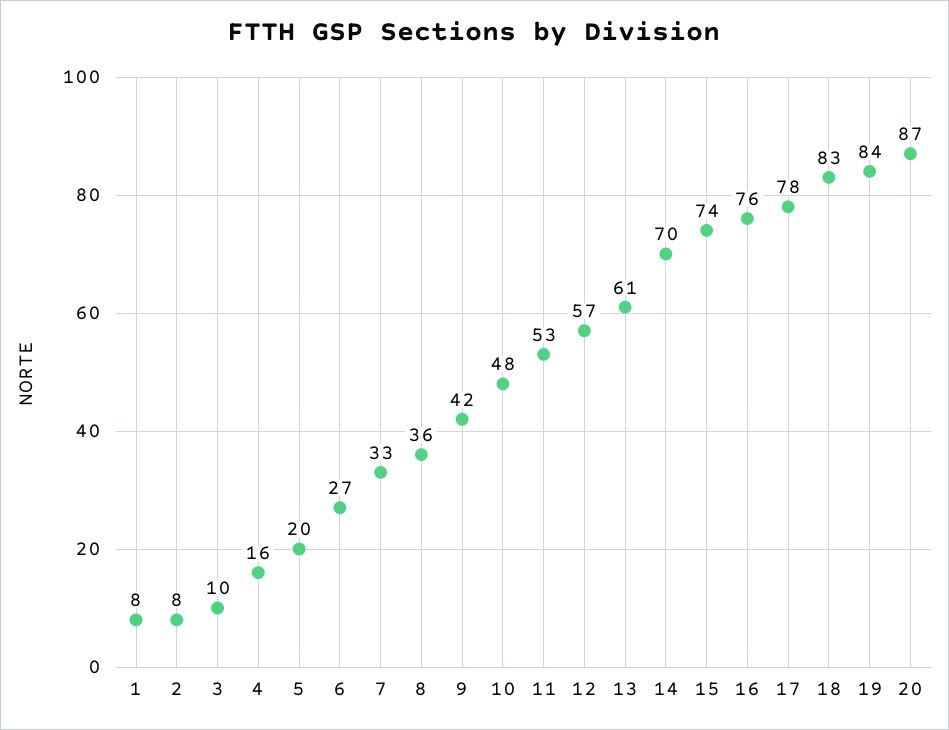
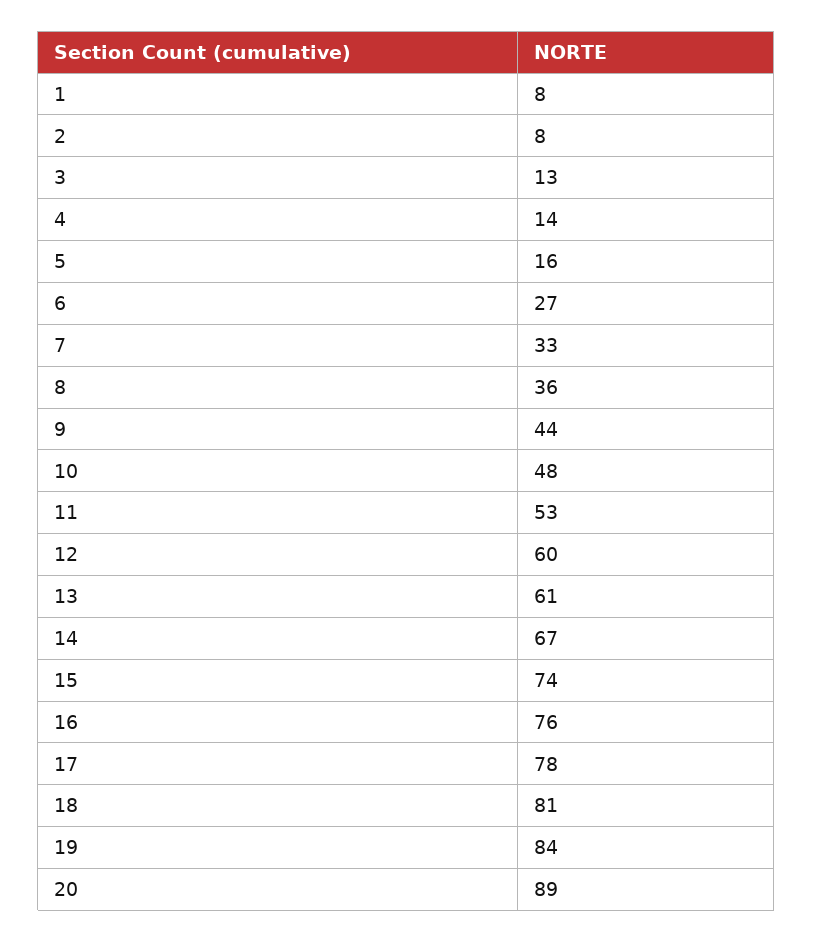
3: 10 -> 13
4: 16 -> 14
5: 20 -> 16
9: 42 -> 44
12: 57 -> 60
14: 70 -> 67
18: 83 -> 81
20: 87 -> 89

